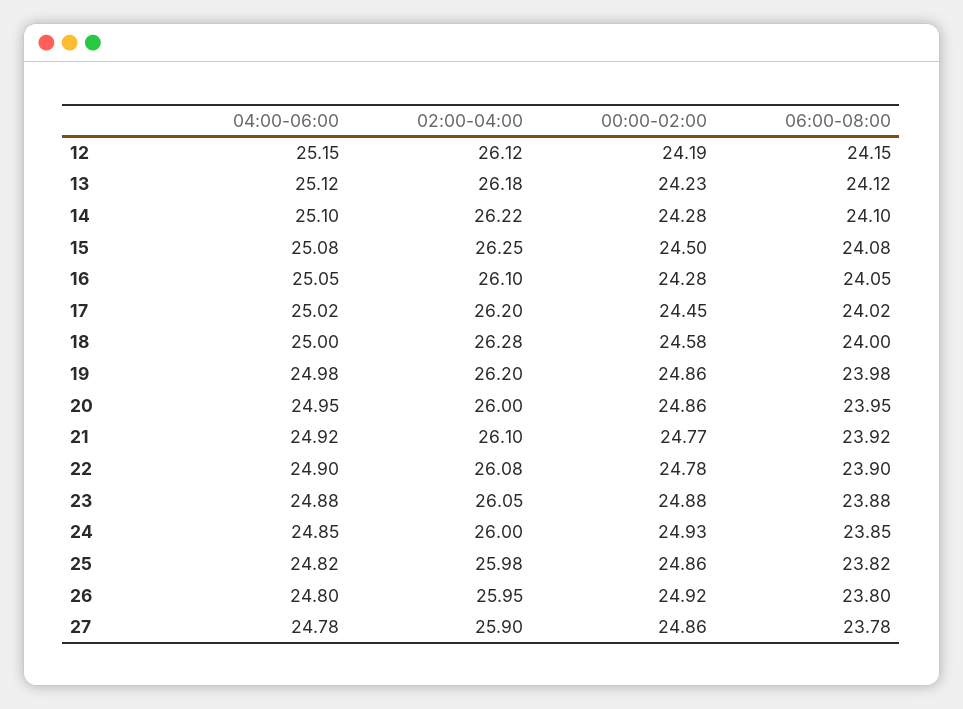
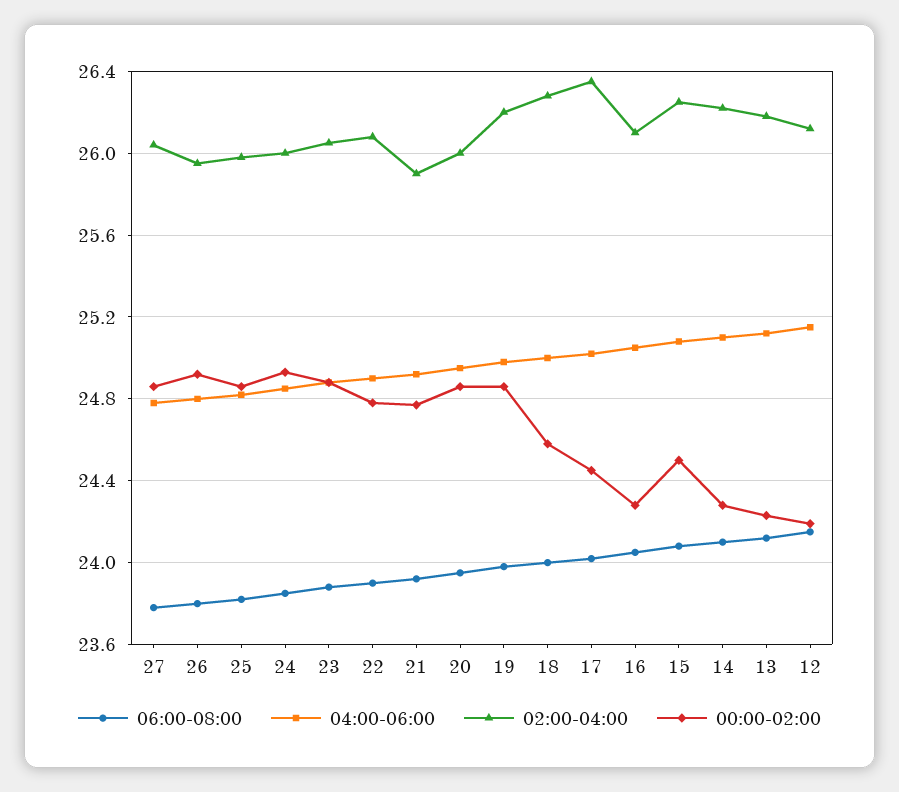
02:00-04:00, 17: 26.2 -> 26.35
02:00-04:00, 21: 26.1 -> 25.9
02:00-04:00, 27: 25.9 -> 26.05

